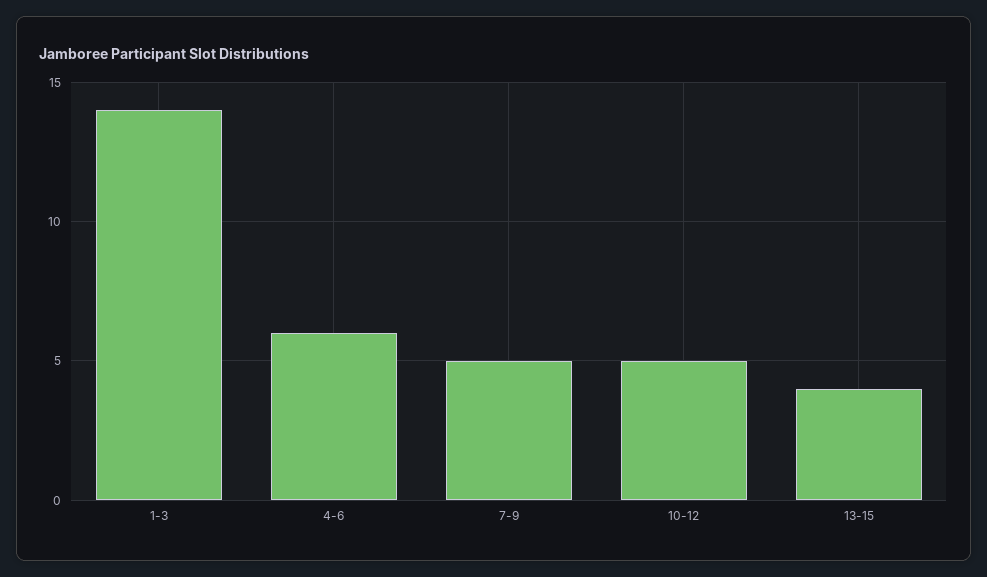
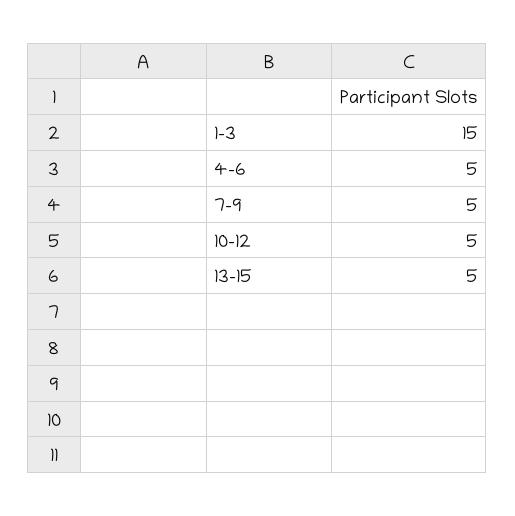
1-3: 14 -> 15
4-6: 6 -> 5
13-15: 4 -> 5

